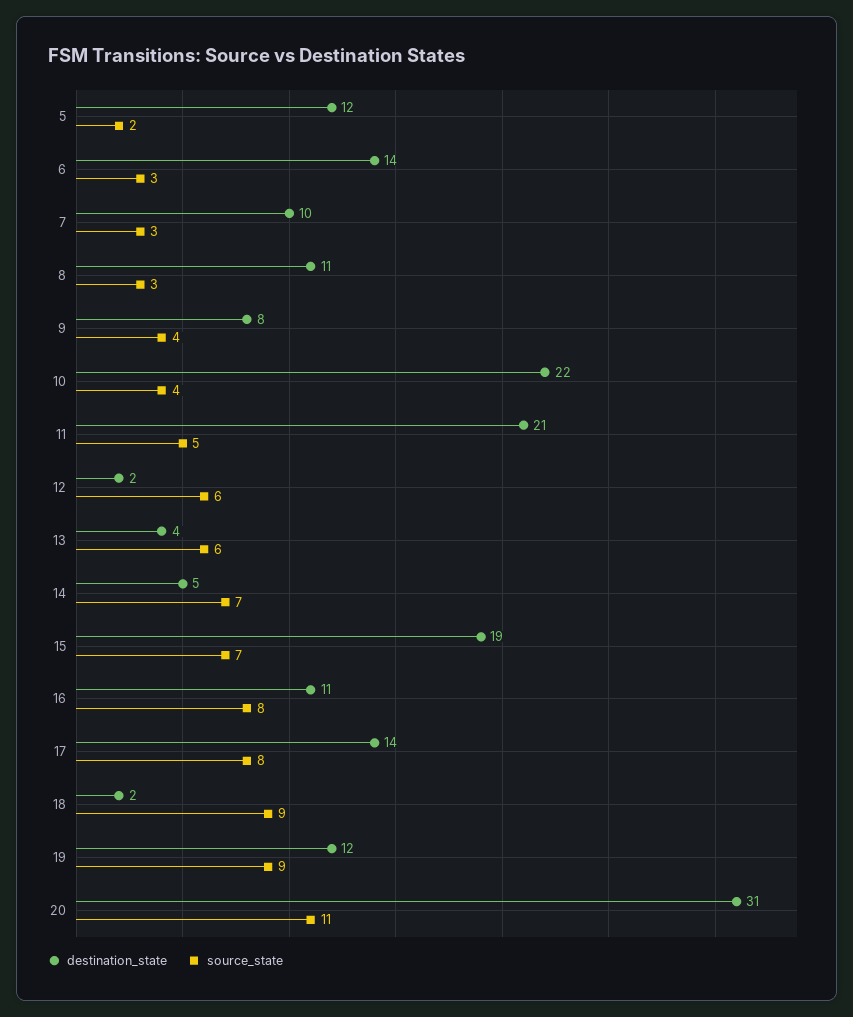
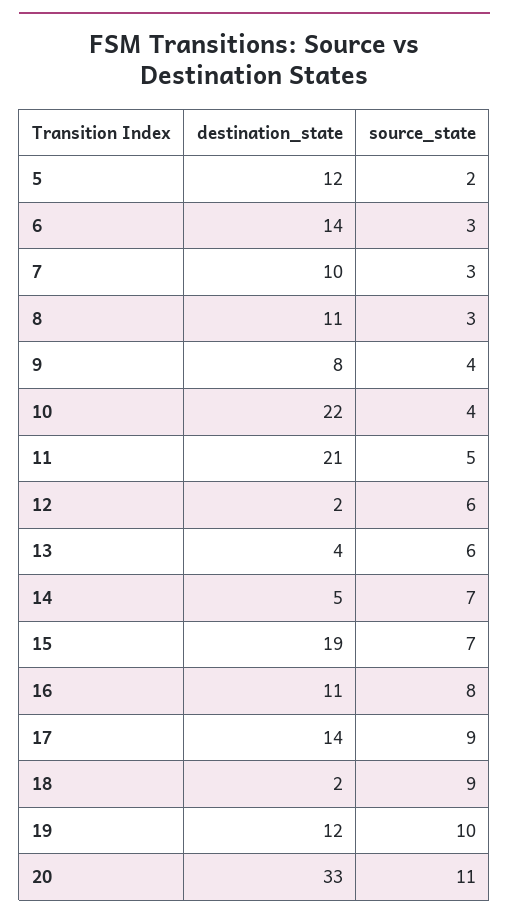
source_state, 17: 8 -> 9
source_state, 19: 9 -> 10
destination_state, 20: 31 -> 33

